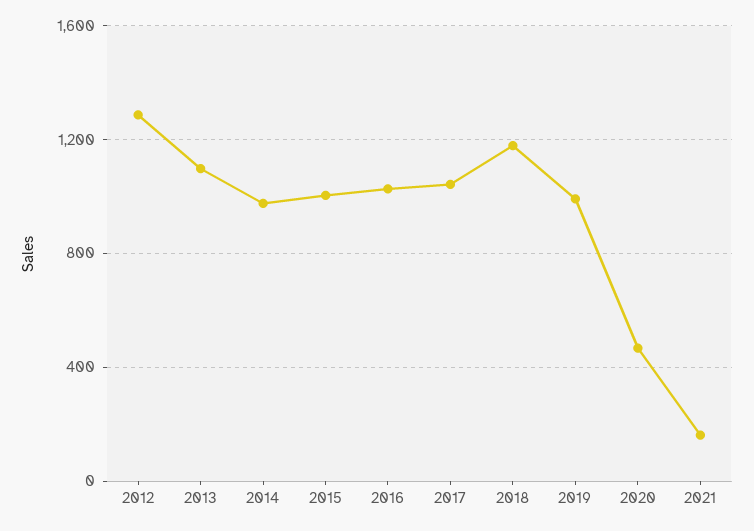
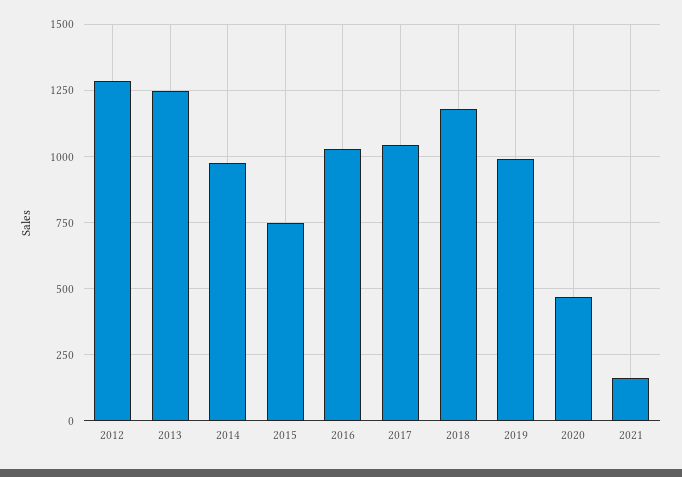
2013: 1100 -> 1250
2015: 1000 -> 750

